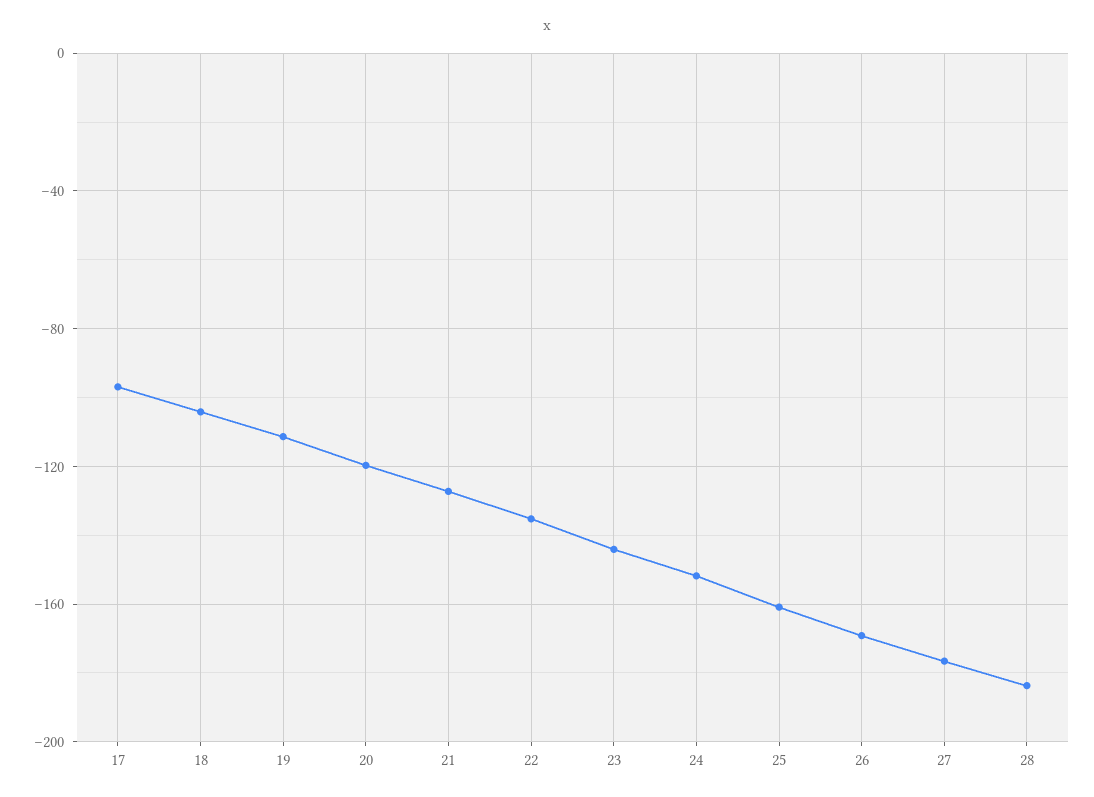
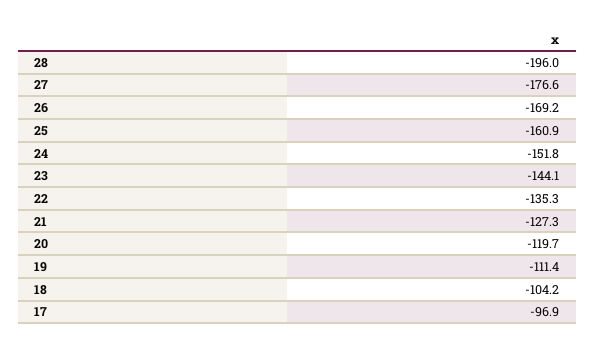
28: -185 -> -196

